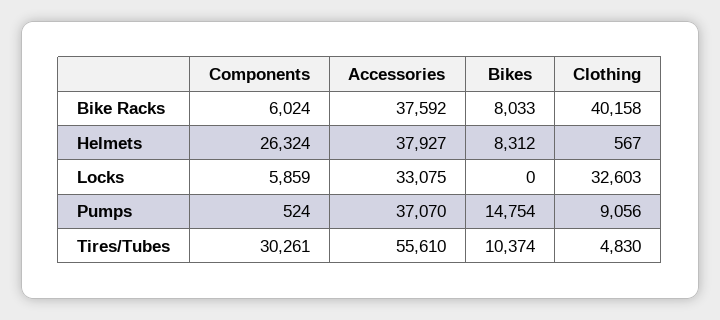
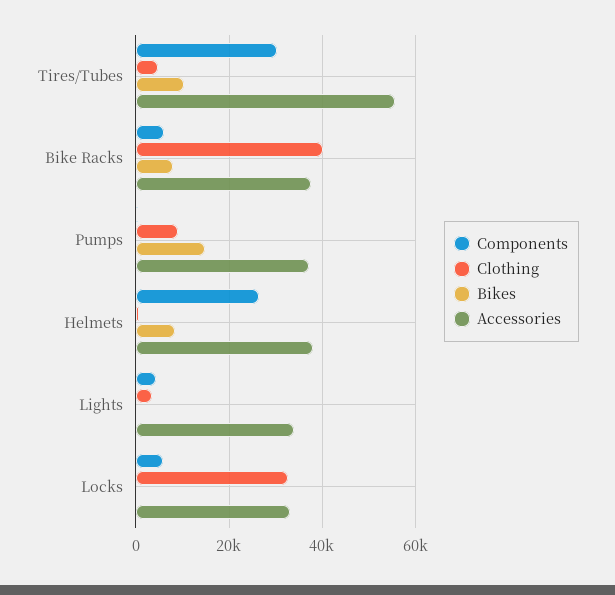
Components, Lights: none -> 4000
Clothing, Lights: none -> 4000
Bikes, Lights: none -> 0
Accessories, Lights: none -> 34000

